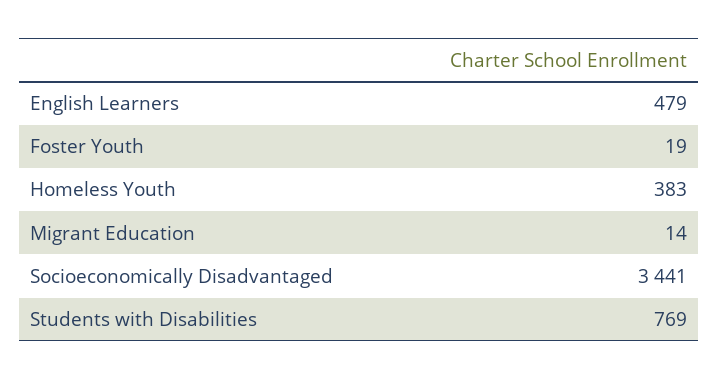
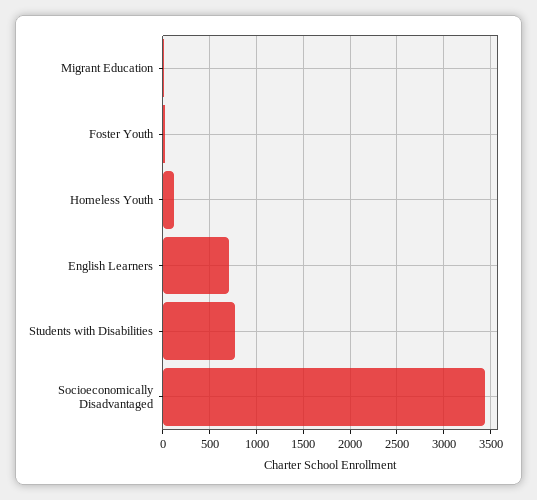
English Learners: 479 -> 700
Homeless Youth: 383 -> 100

